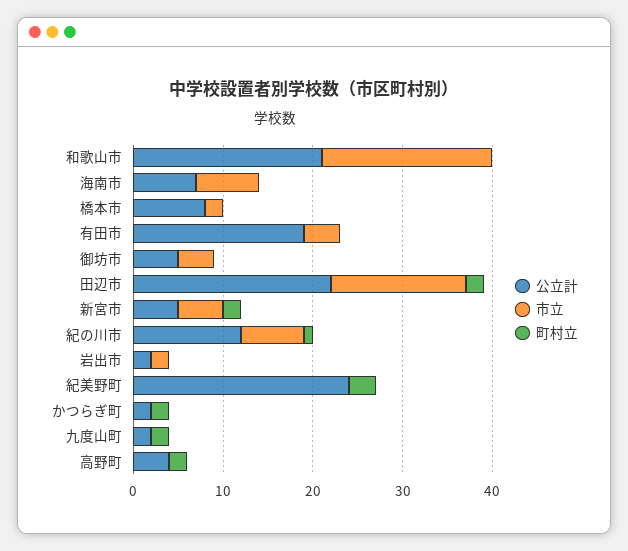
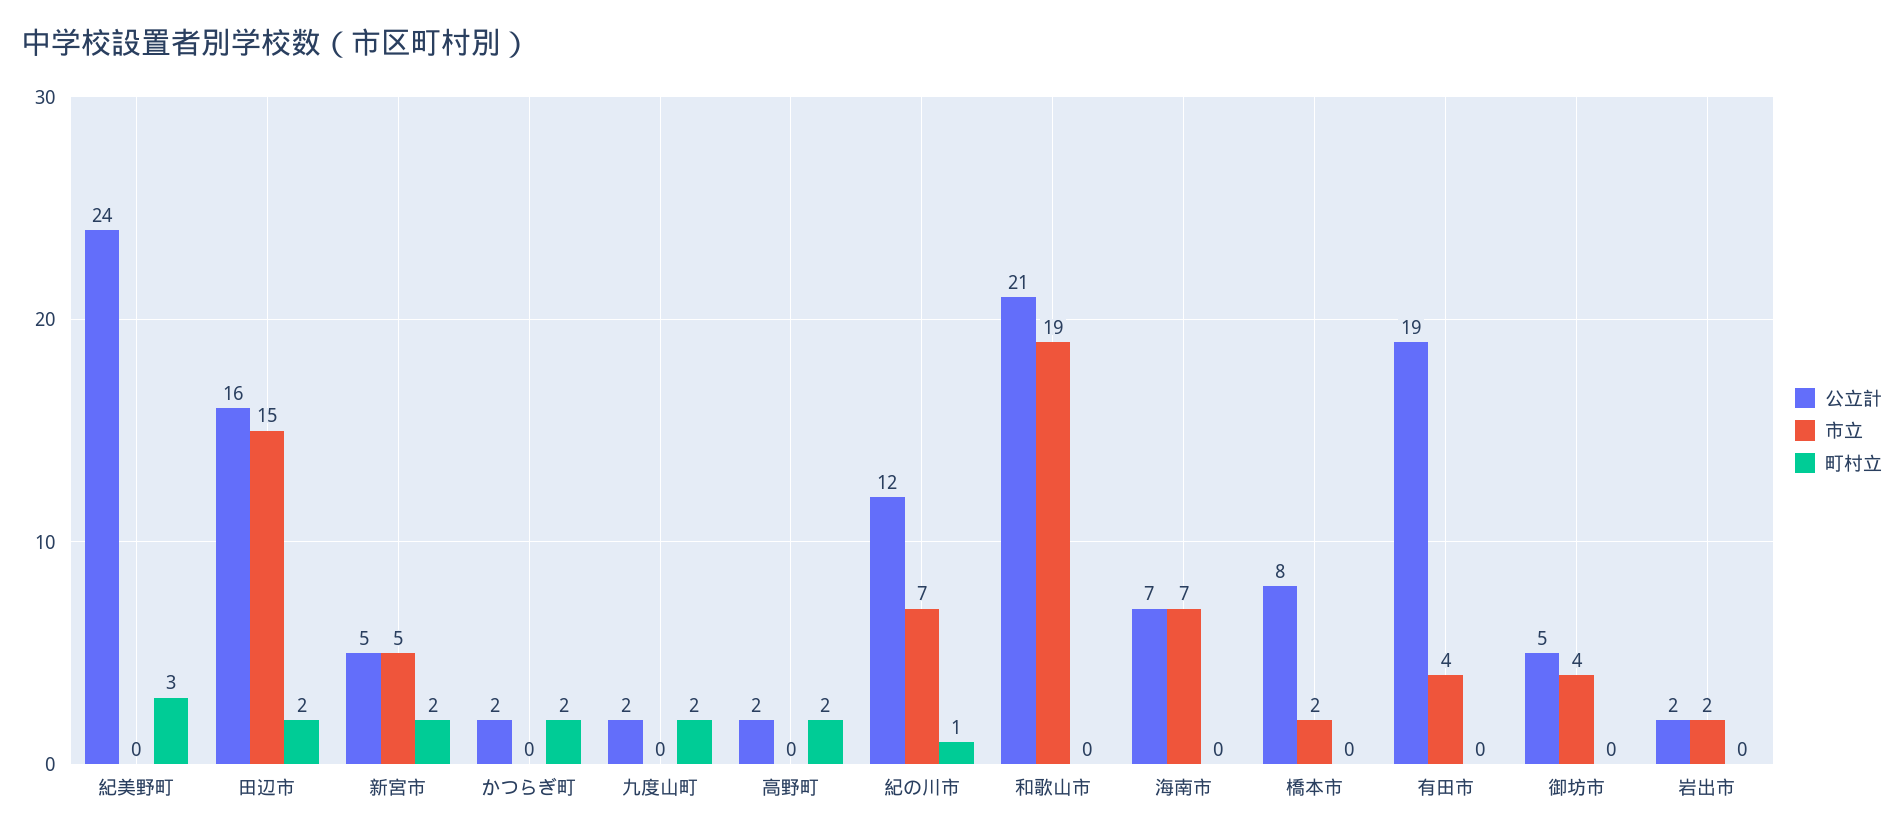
公立計, 田辺市: 22 -> 16
公立計, 高野町: 4 -> 2

